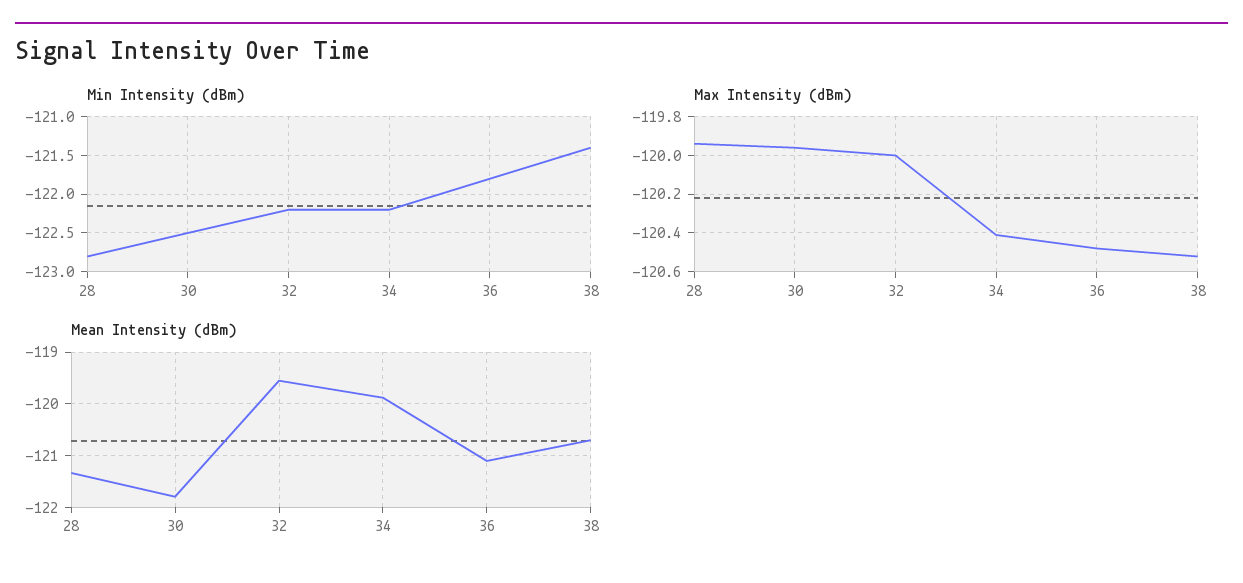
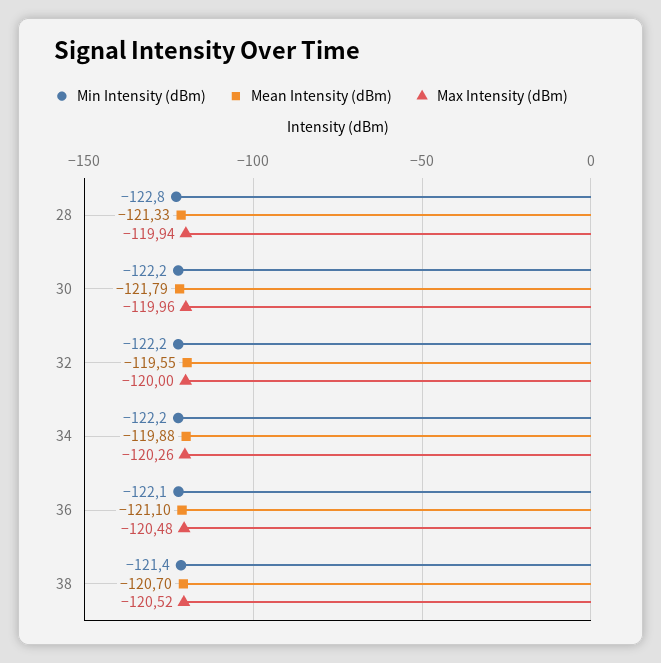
Min Intensity (dBm), 30: -122.5 -> -122.2
Min Intensity (dBm), 36: -121.8 -> -122.1
Max Intensity (dBm), 34: -120.4 -> -120.26

